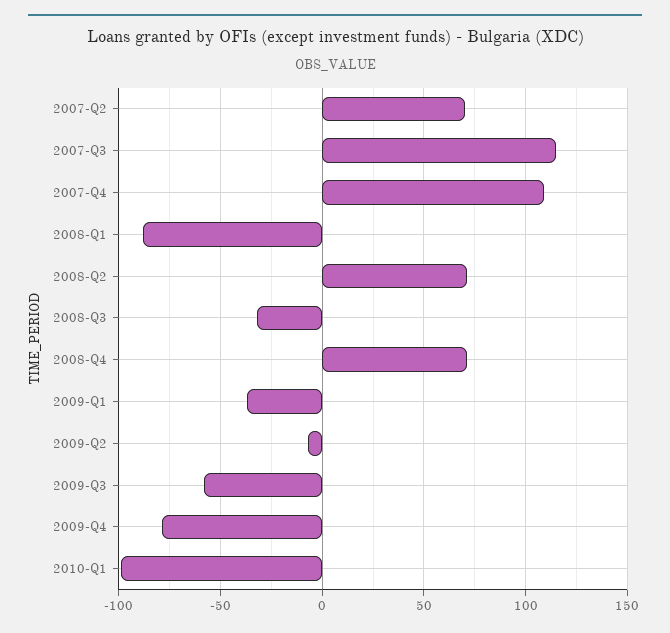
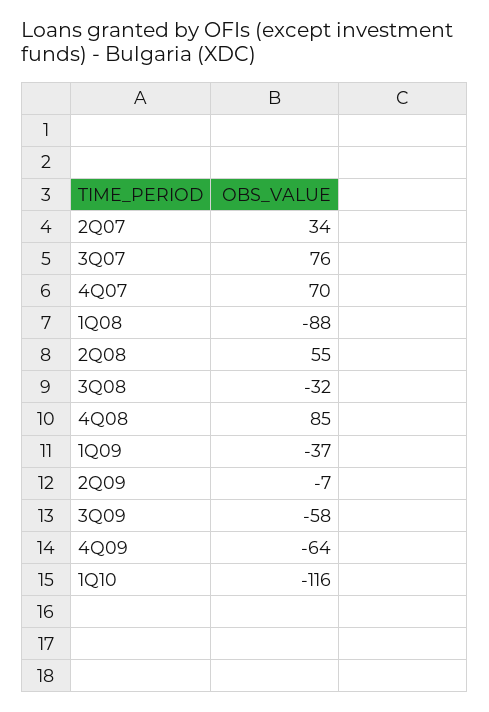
2007-Q2: 70 -> 34
2007-Q3: 115 -> 76
2007-Q4: 110 -> 70
2008-Q2: 70 -> 55
2008-Q4: 70 -> 85
2009-Q4: -80 -> -64
2010-Q1: -100 -> -116

